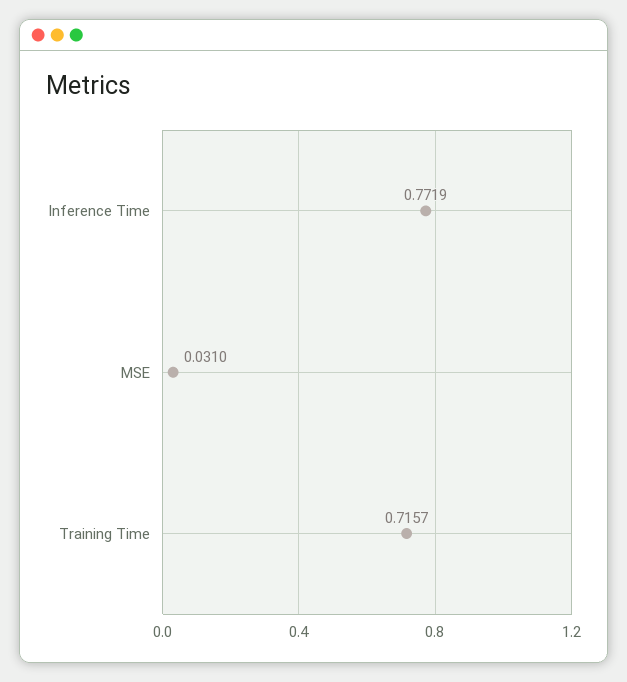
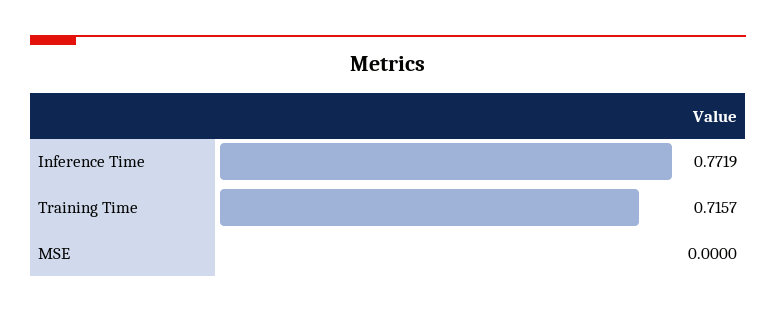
MSE: 0.031 -> 0

